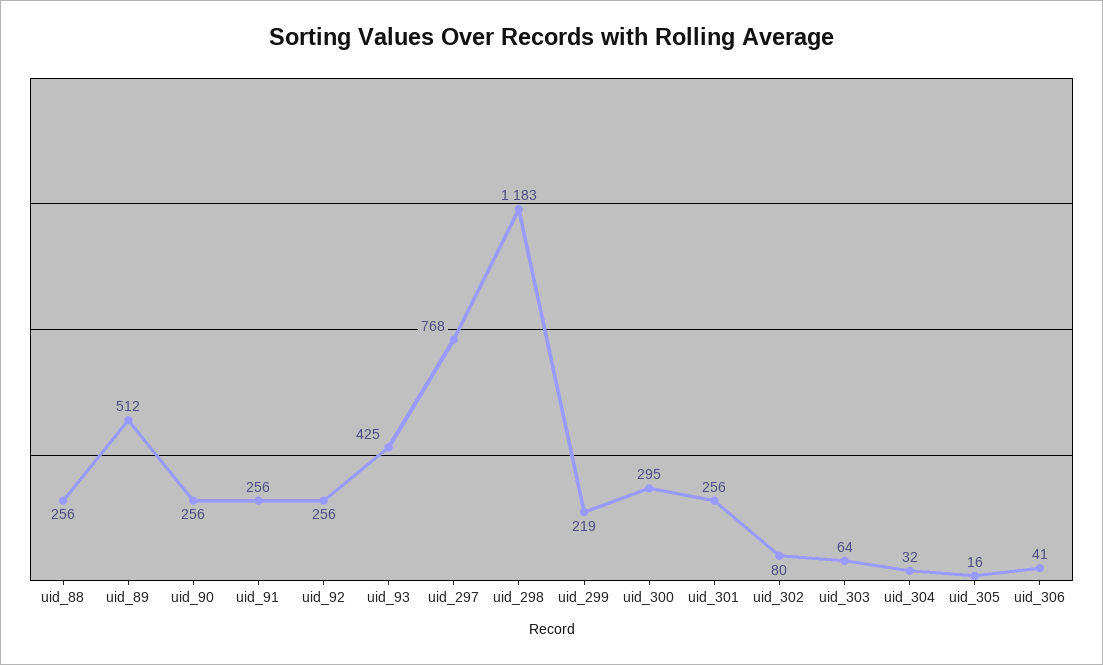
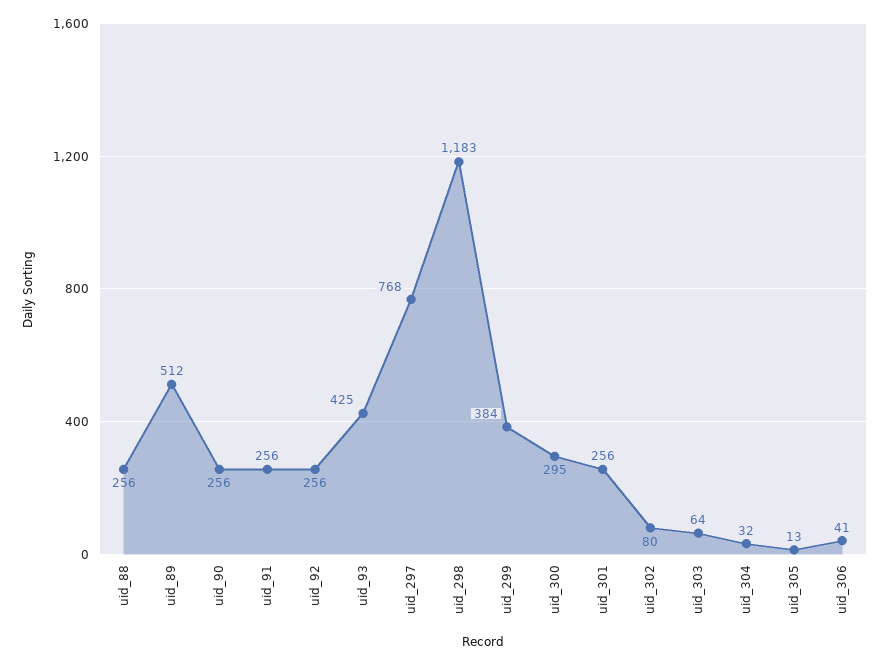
uid_299: 219 -> 384
uid_305: 16 -> 13

